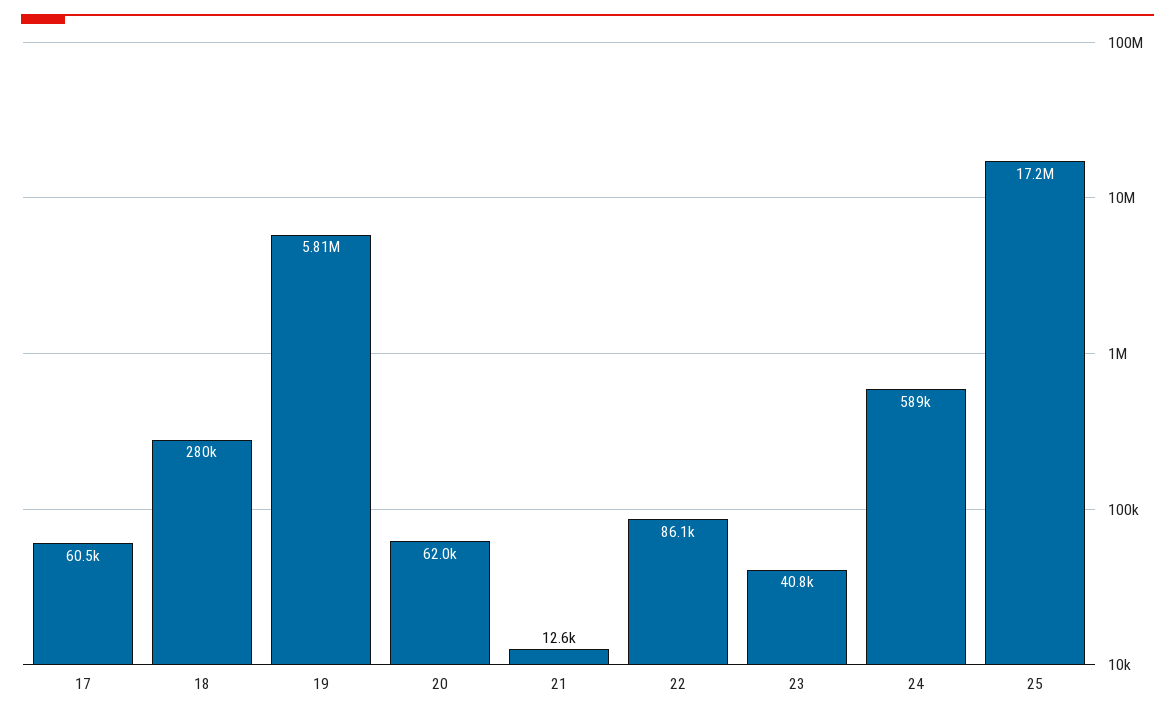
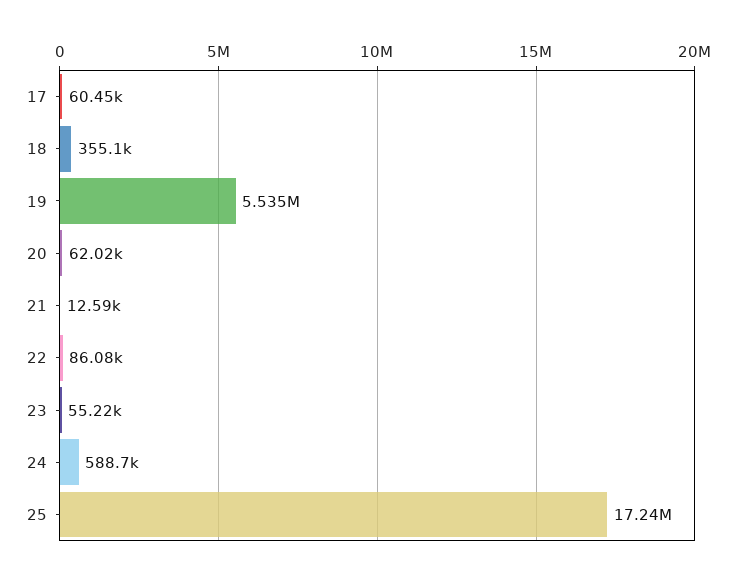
18: 280000 -> 355100
19: 5810000 -> 5535000
23: 40800 -> 55220

